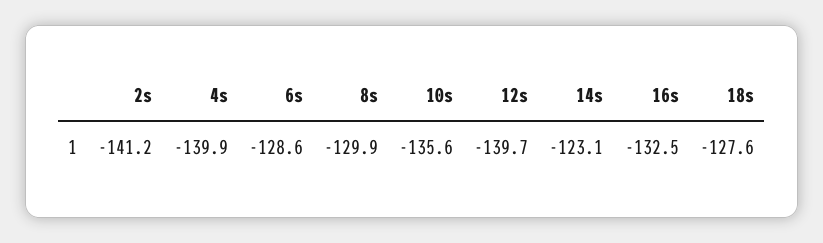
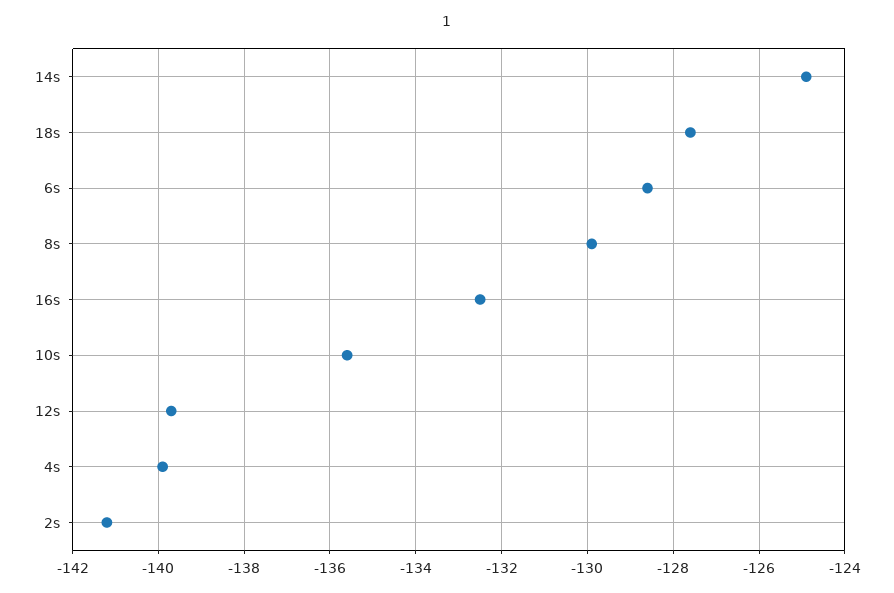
14s: -123.1 -> -125

